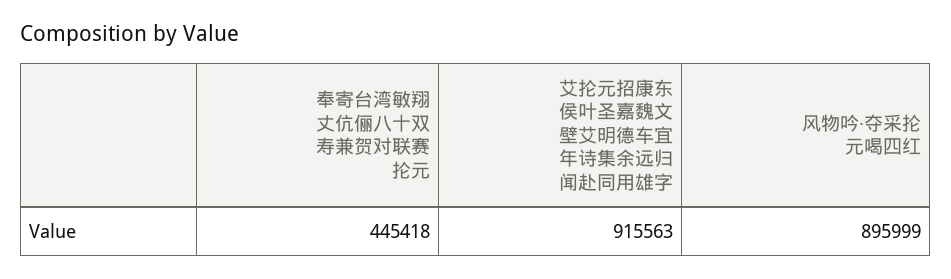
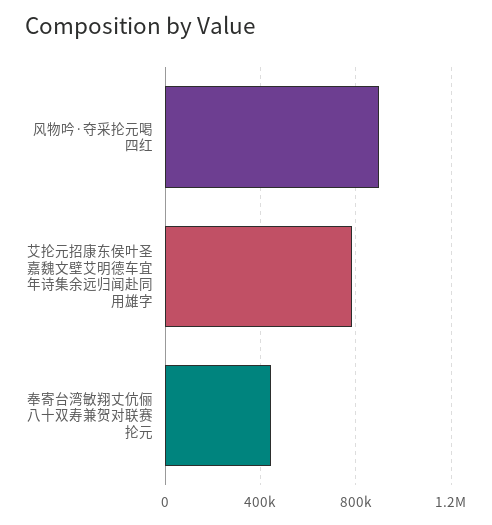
艾抡元招康东侯叶圣嘉魏文壁艾明德车宜年诗集余远归闻赴同用雄字: 915563 -> 800000

